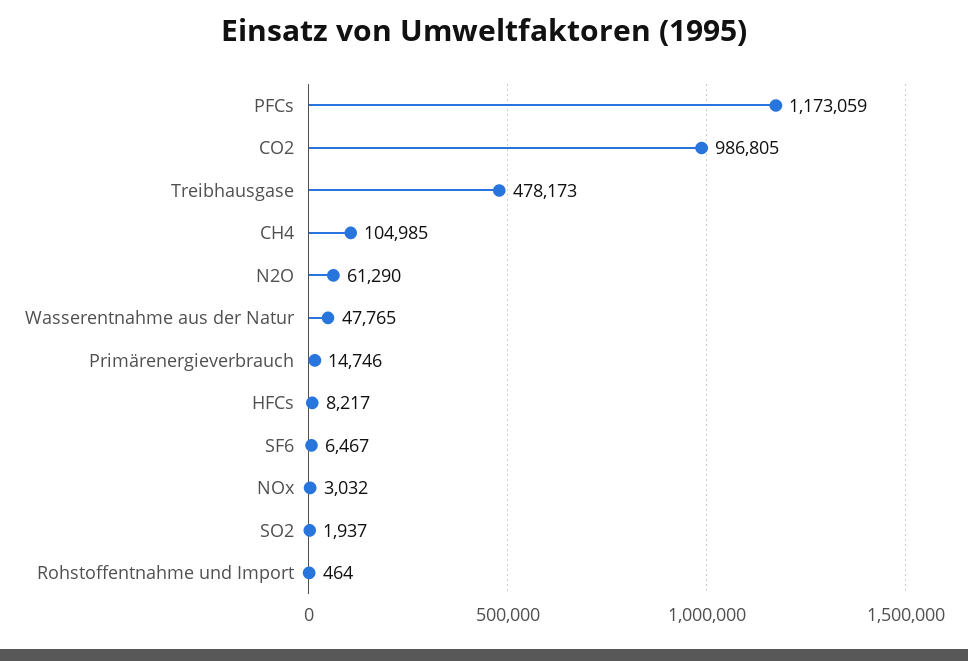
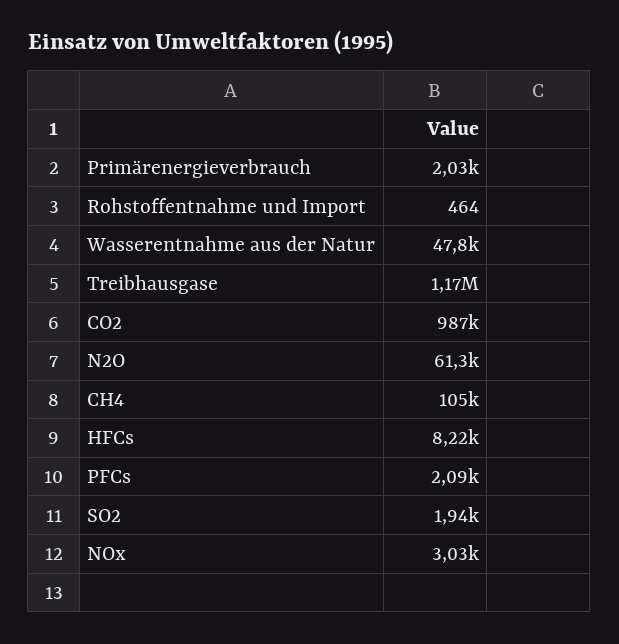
PFCs: 1173059 -> 2090
Treibhausgase: 478173 -> 1170000
Primärenergieverbrauch: 14746 -> 2030
SF6: 6467 -> none

